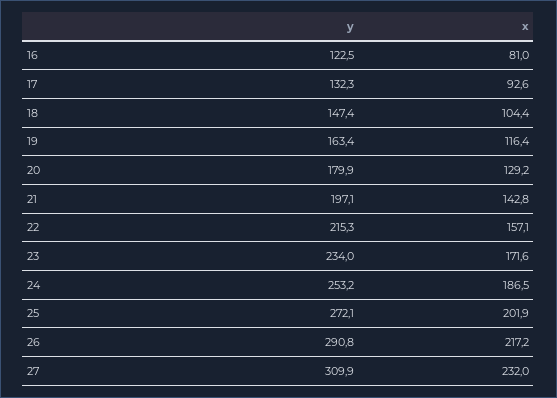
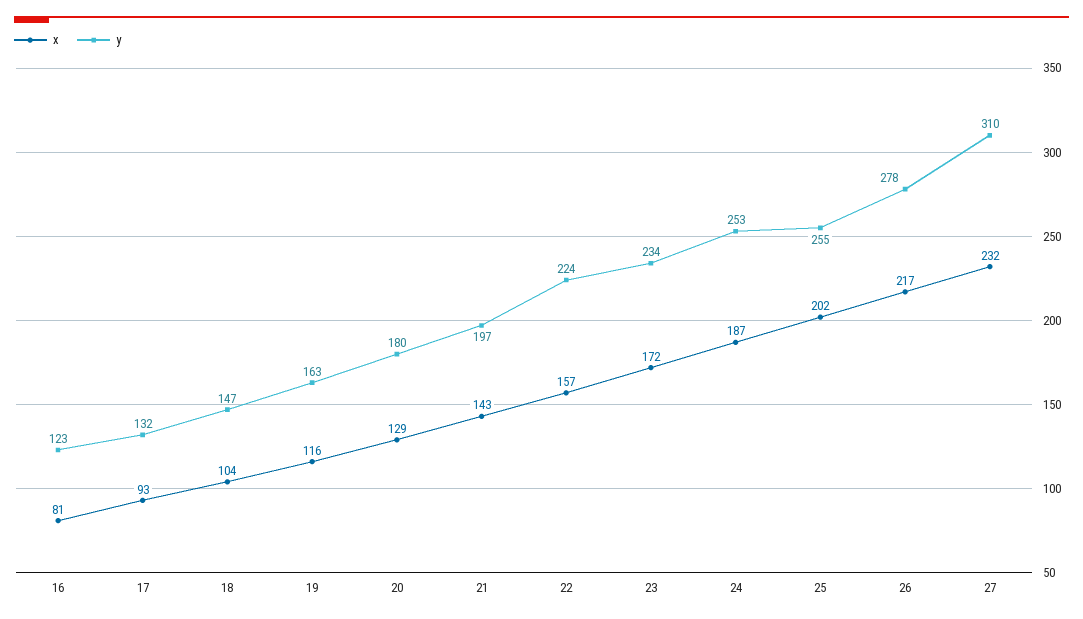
y, 22: 215.3 -> 224
y, 25: 272.1 -> 255
y, 26: 290.8 -> 278

